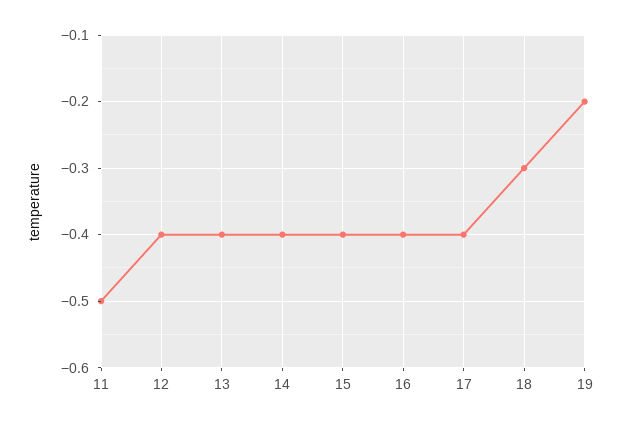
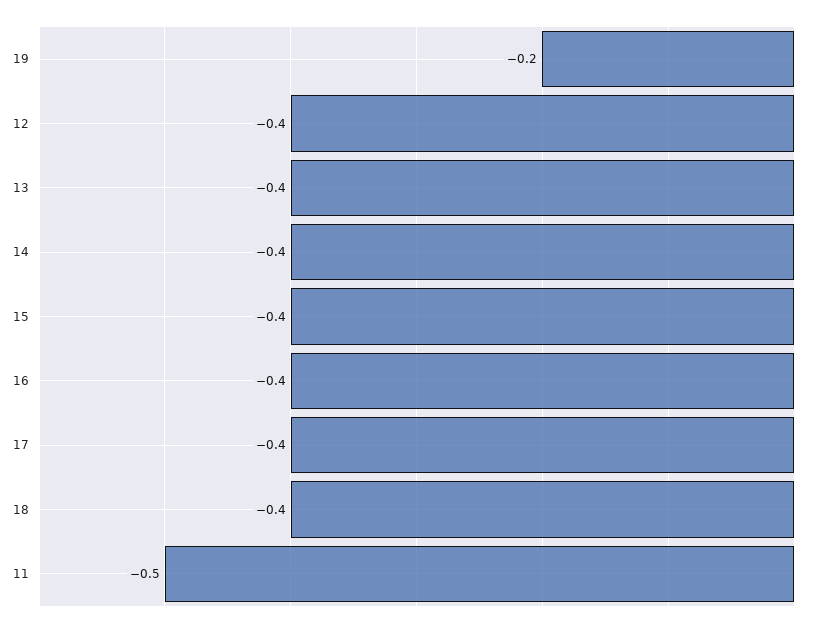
18: -0.3 -> -0.4

